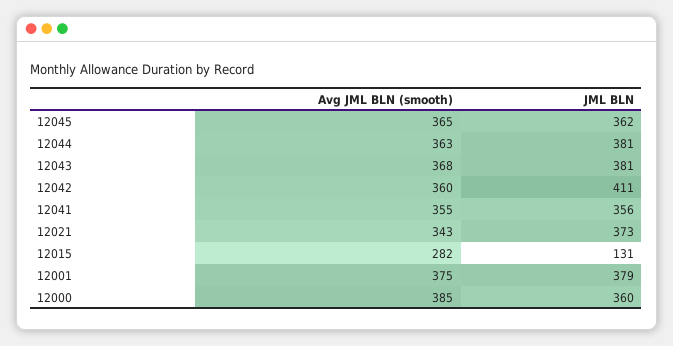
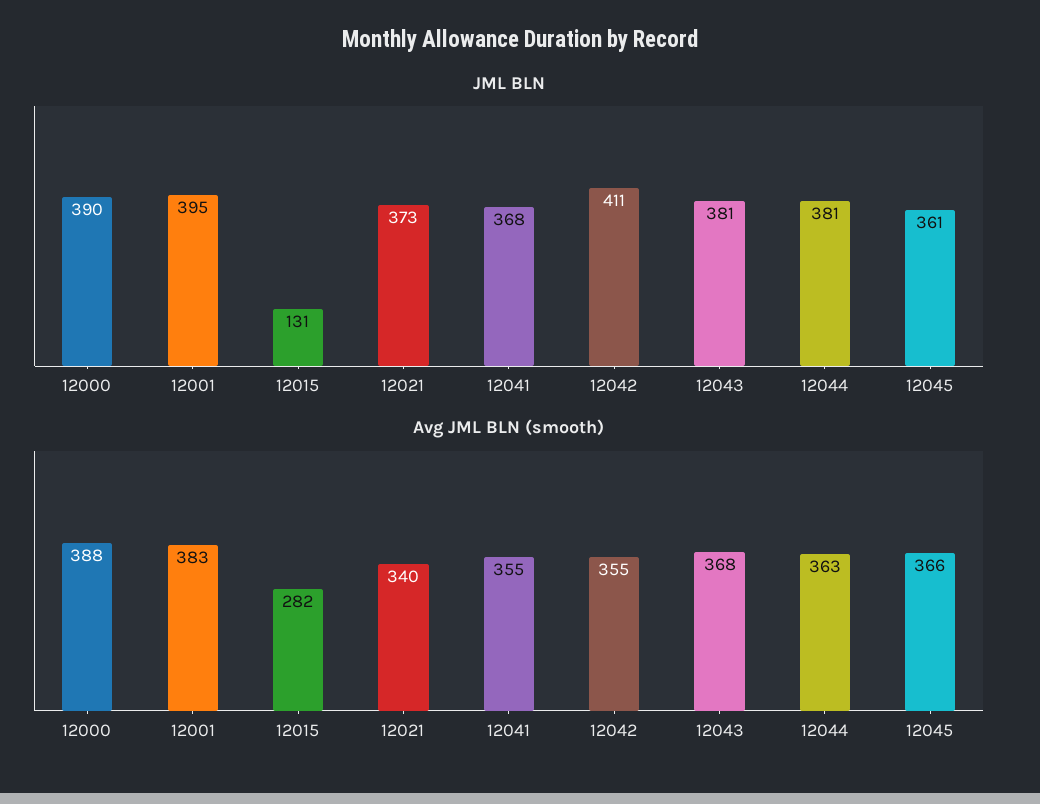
Avg JML BLN (smooth), 12045: 365 -> 366
JML BLN, 12045: 362 -> 361
Avg JML BLN (smooth), 12042: 360 -> 355
JML BLN, 12041: 356 -> 368
Avg JML BLN (smooth), 12021: 343 -> 340
Avg JML BLN (smooth), 12001: 375 -> 383
JML BLN, 12001: 379 -> 395
Avg JML BLN (smooth), 12000: 385 -> 388
JML BLN, 12000: 360 -> 390

